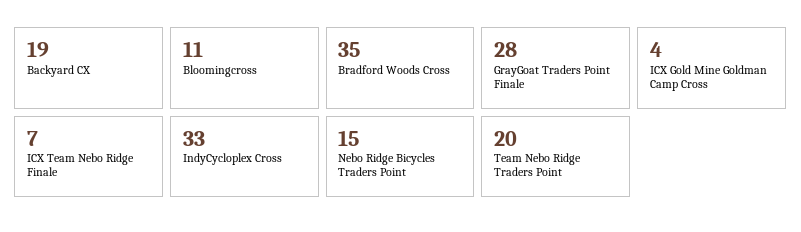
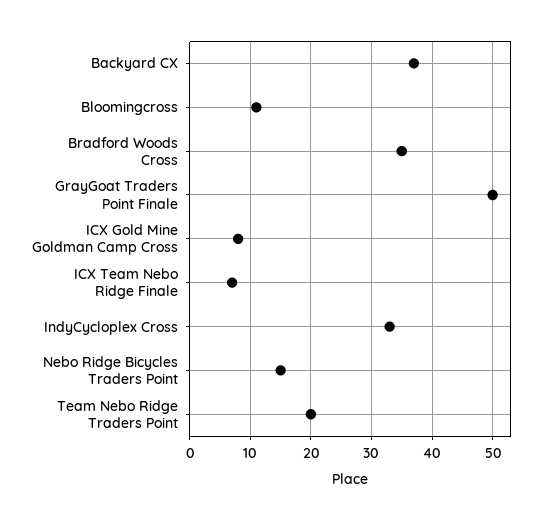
Backyard CX: 19 -> 37
GrayGoat Traders Point Finale: 28 -> 50
ICX Gold Mine Goldman Camp Cross: 4 -> 8

